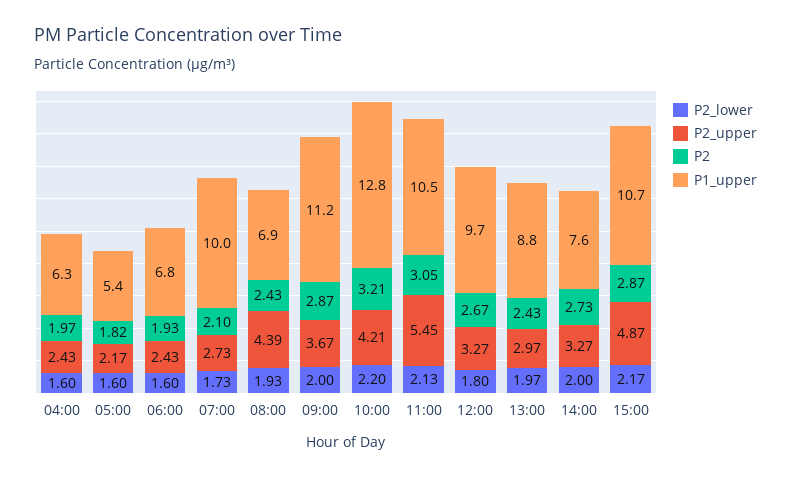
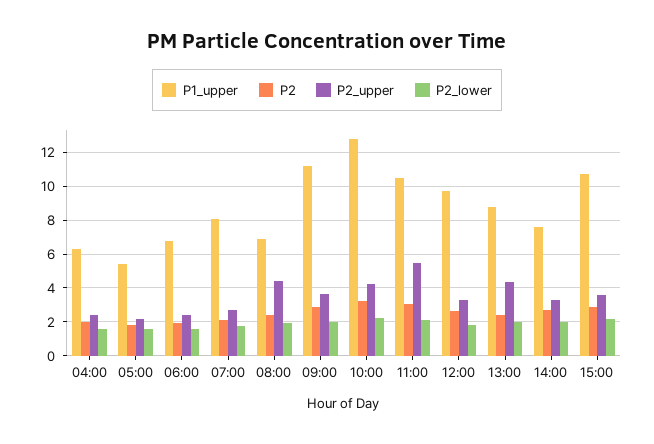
P1_upper, 07:00: 10 -> 8
P2_upper, 13:00: 2.97 -> 4.5
P2_upper, 15:00: 4.87 -> 3.5

